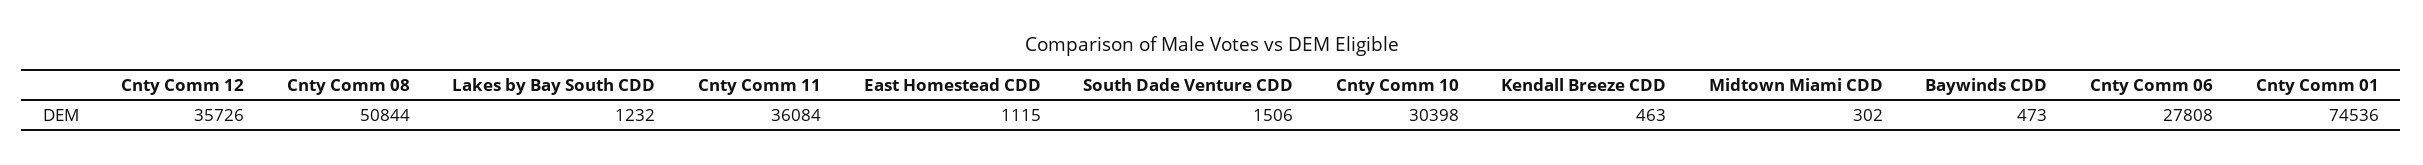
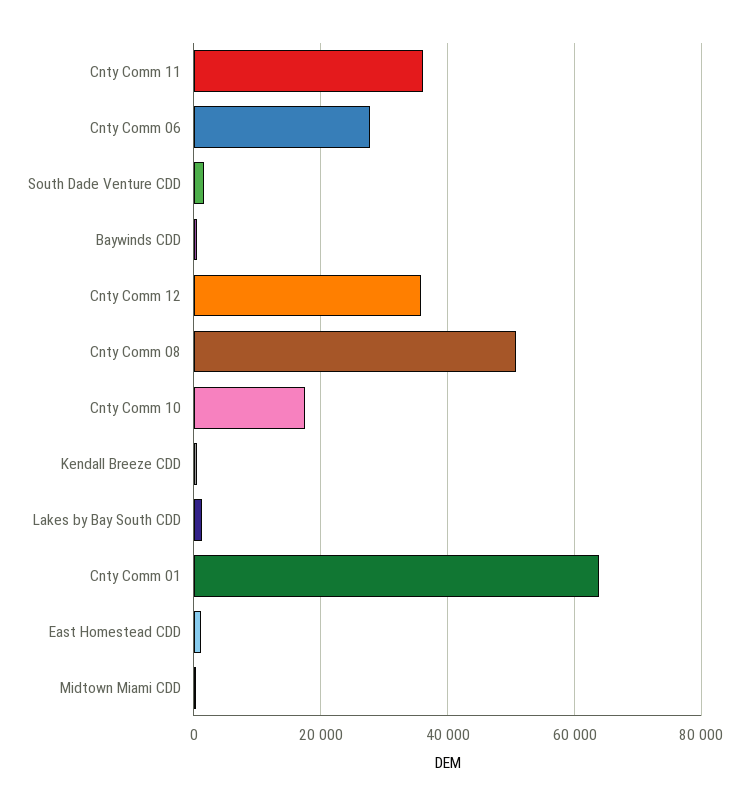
Cnty Comm 10: 30398 -> 18000
Cnty Comm 01: 74536 -> 64000

